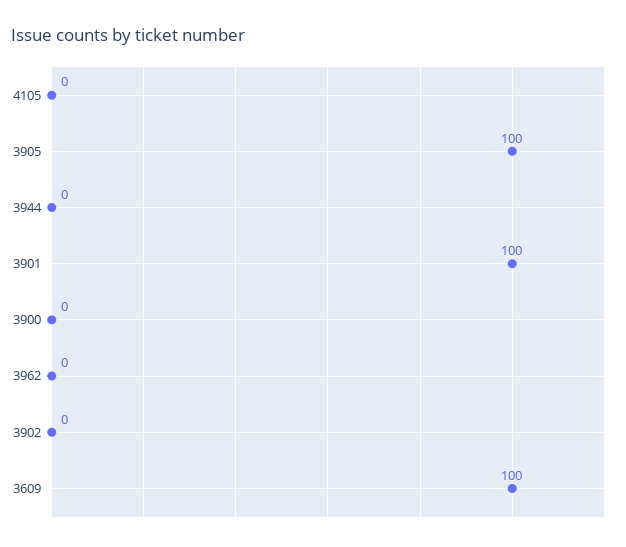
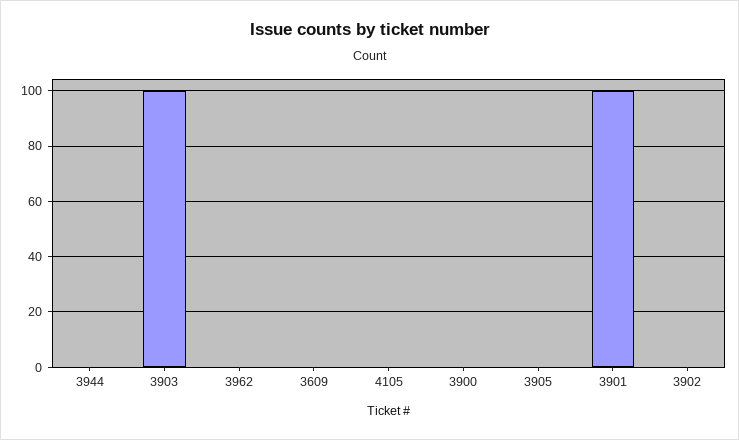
3905: 100 -> 0
3609: 100 -> 0
3903: none -> 100

